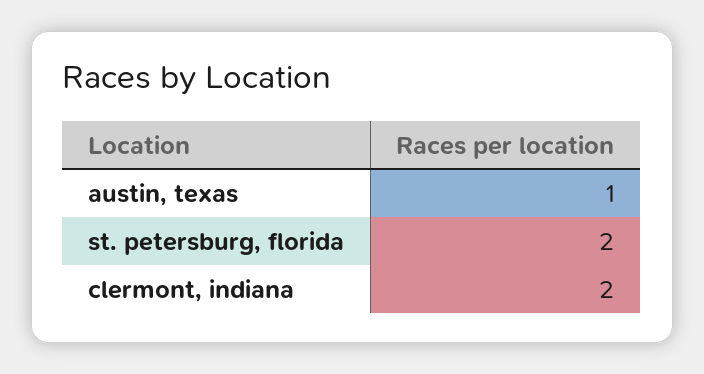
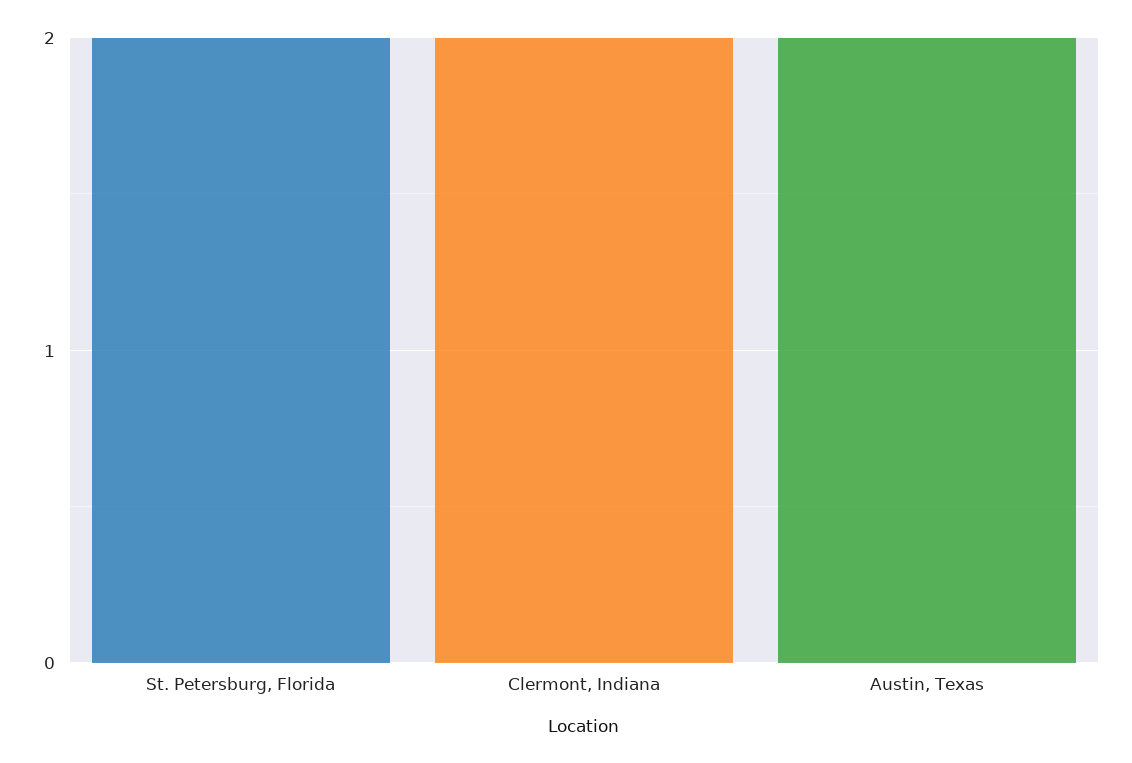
austin, texas: 1 -> 2

